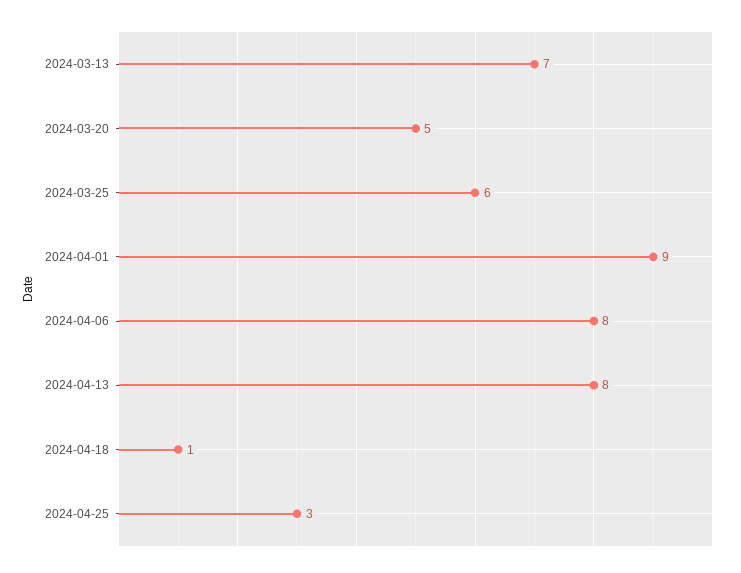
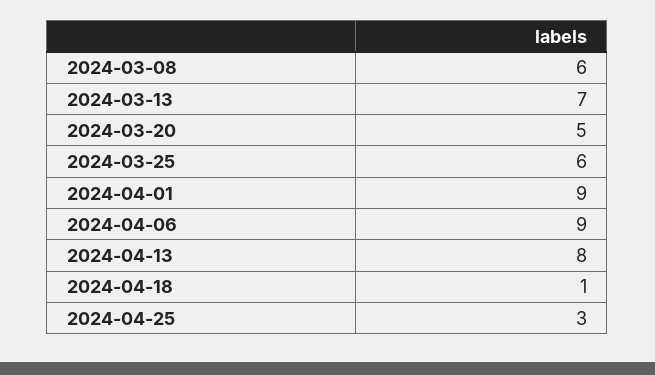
2024-04-06: 8 -> 9
2024-03-08: none -> 6

